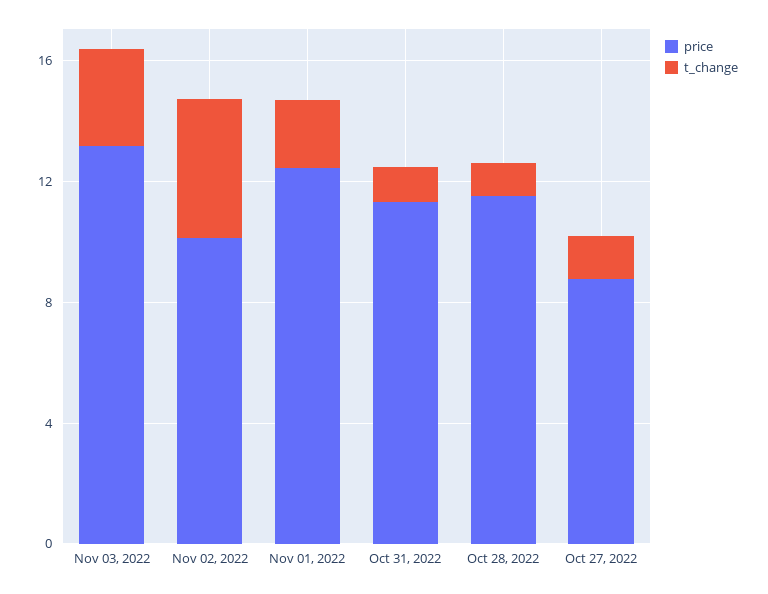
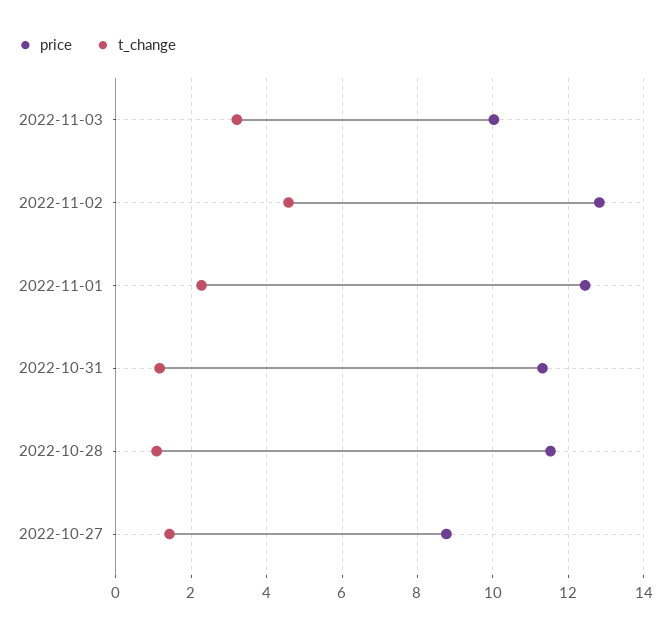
price, Nov 03, 2022: 13 -> 10
price, Nov 02, 2022: 10 -> 12.8

